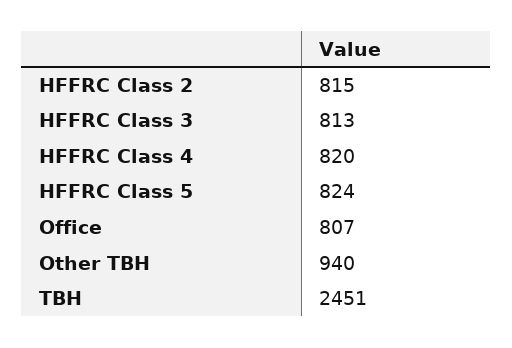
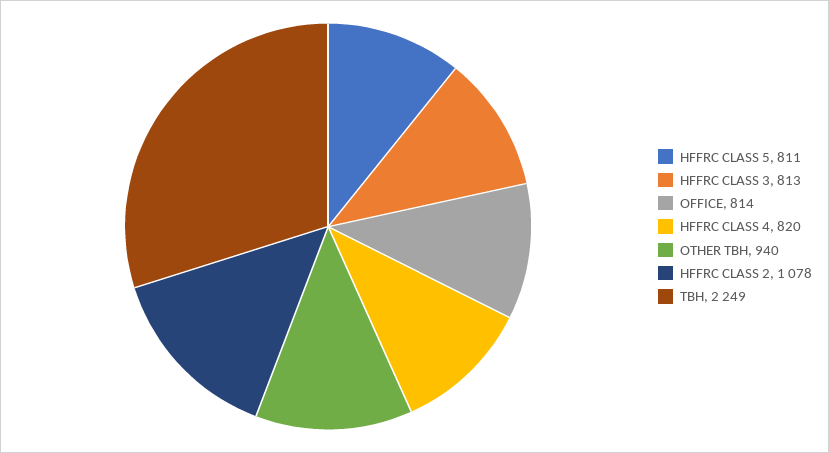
HFFRC Class 2: 815 -> 1078
HFFRC Class 5: 824 -> 811
Office: 807 -> 814
TBH: 2451 -> 2249

